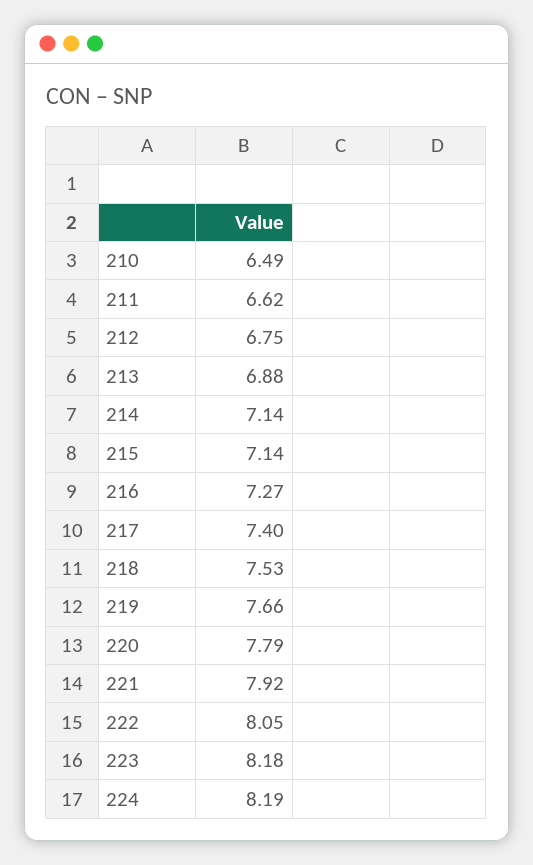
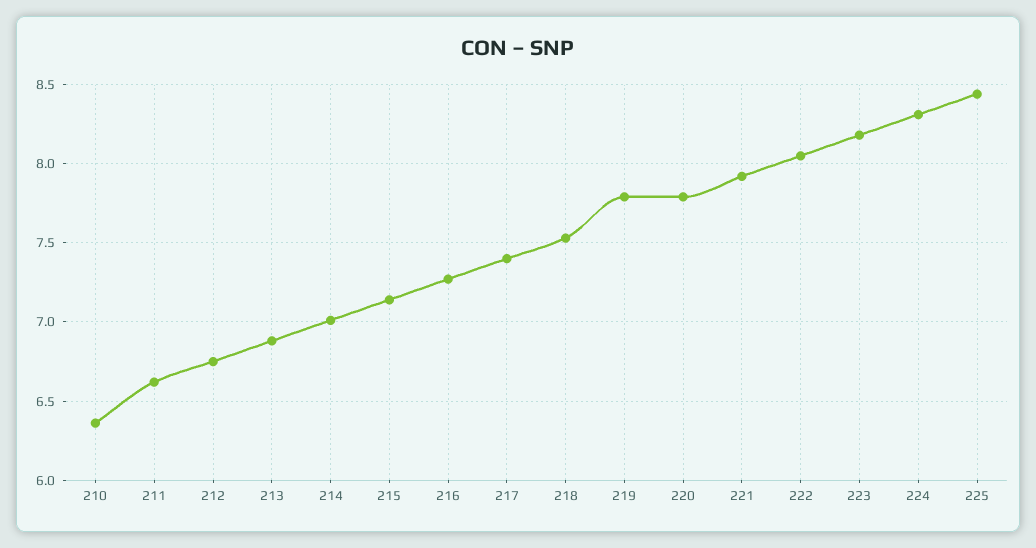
210: 6.49 -> 6.35
214: 7.14 -> 7
219: 7.66 -> 7.8
224: 8.19 -> 8.3
225: none -> 8.45

